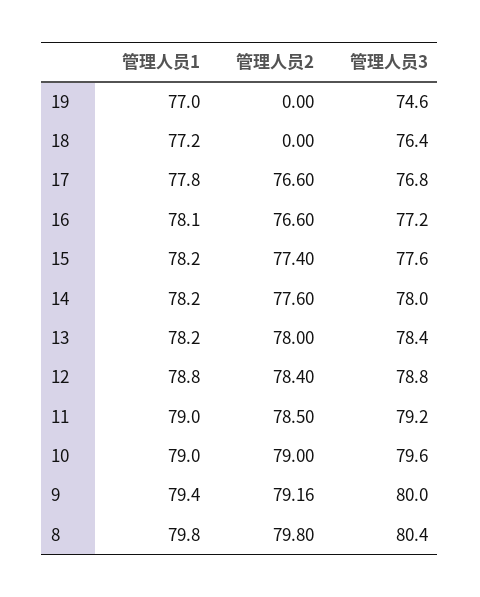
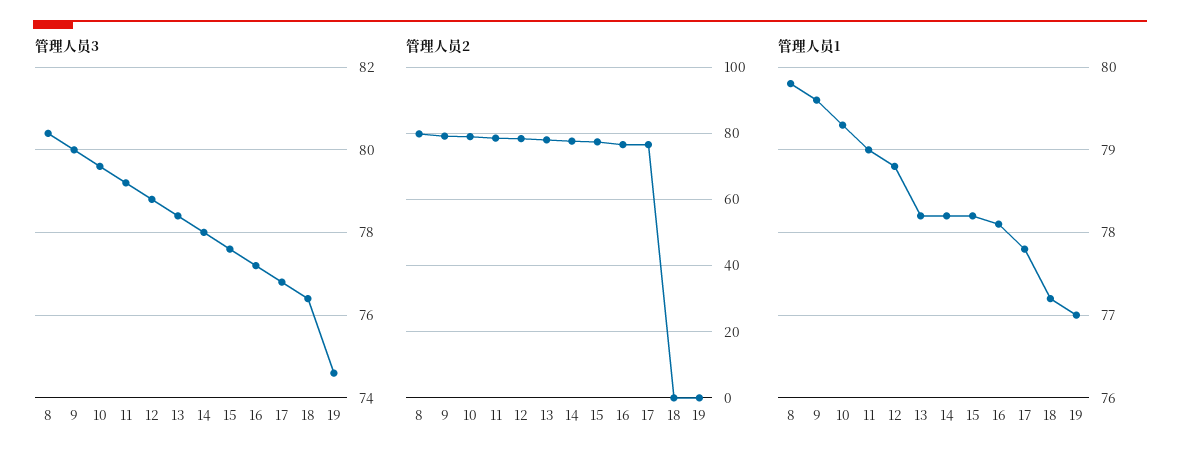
管理人员1, 10: 79 -> 79.3
管理人员1, 9: 79.4 -> 79.6

